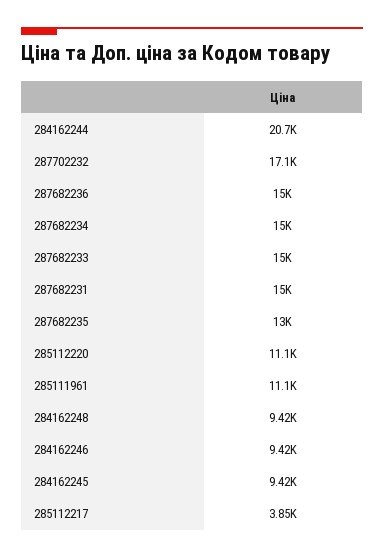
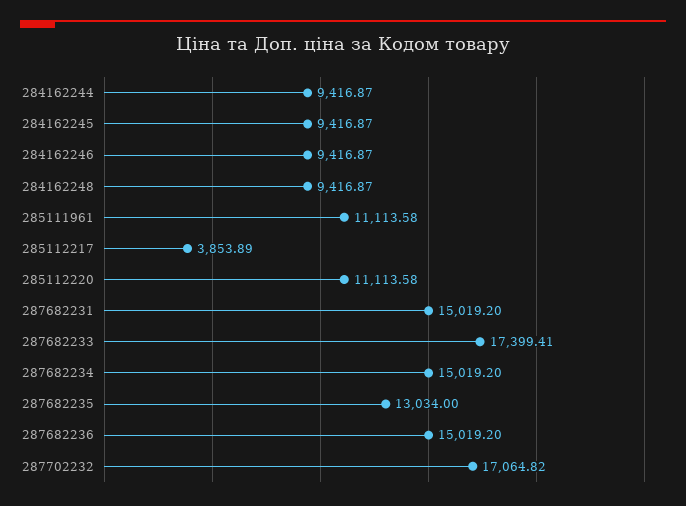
284162244: 20700 -> 9416.87
287682233: 15000 -> 17399.41

